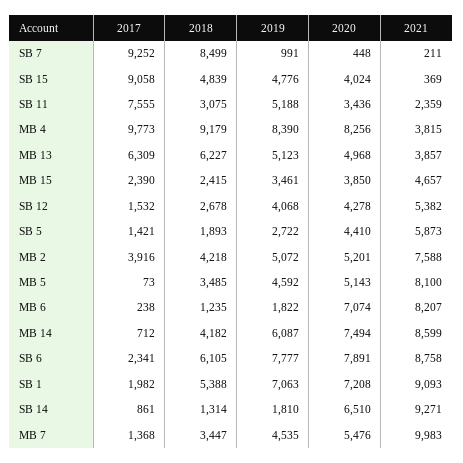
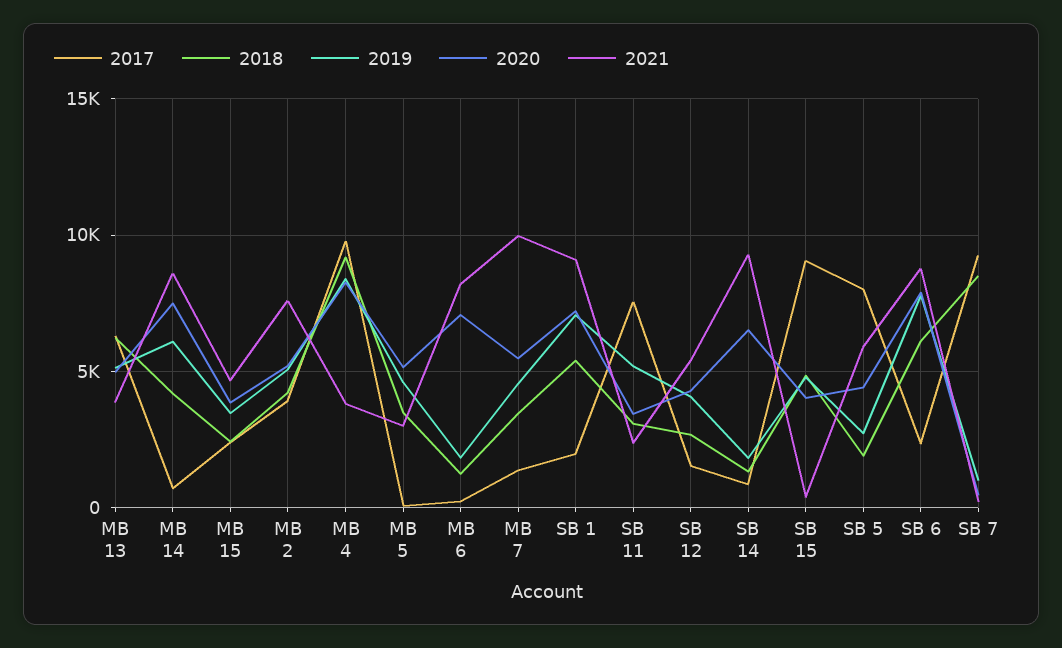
2017, SB 5: 1421 -> 8000
2021, MB 5: 8100 -> 3000

